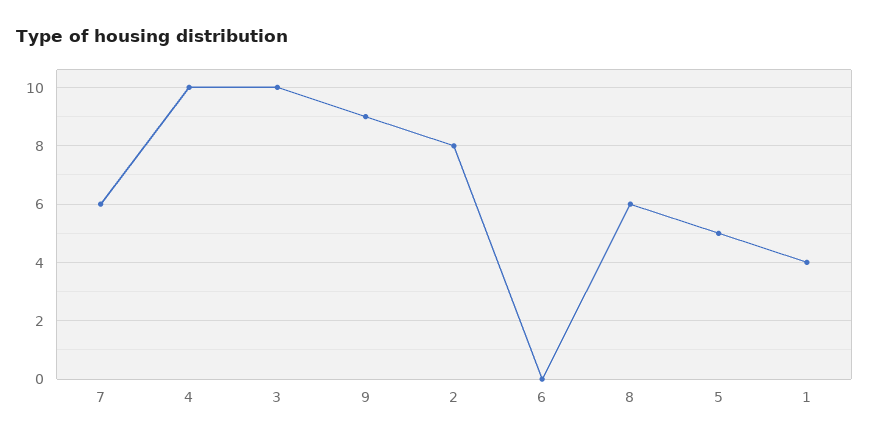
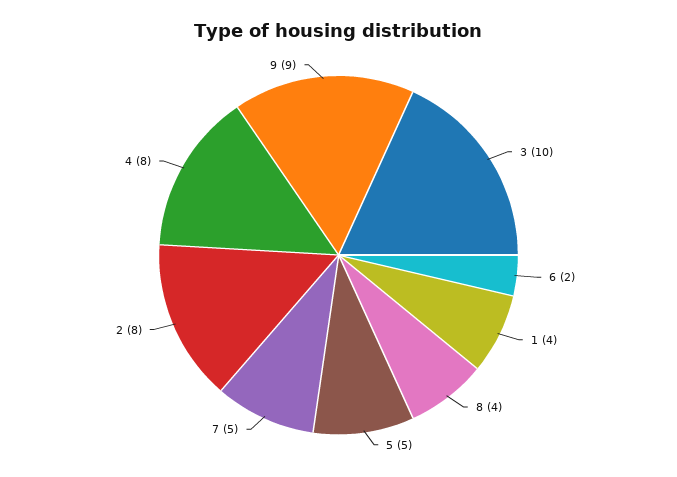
7: 6 -> 5
4: 10 -> 8
6: 0 -> 2
8: 6 -> 4

